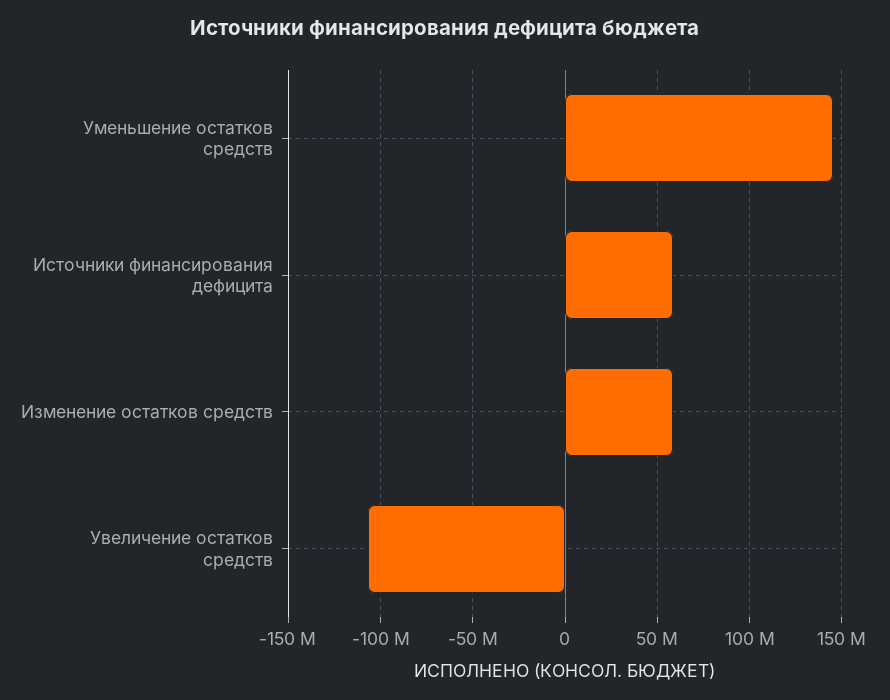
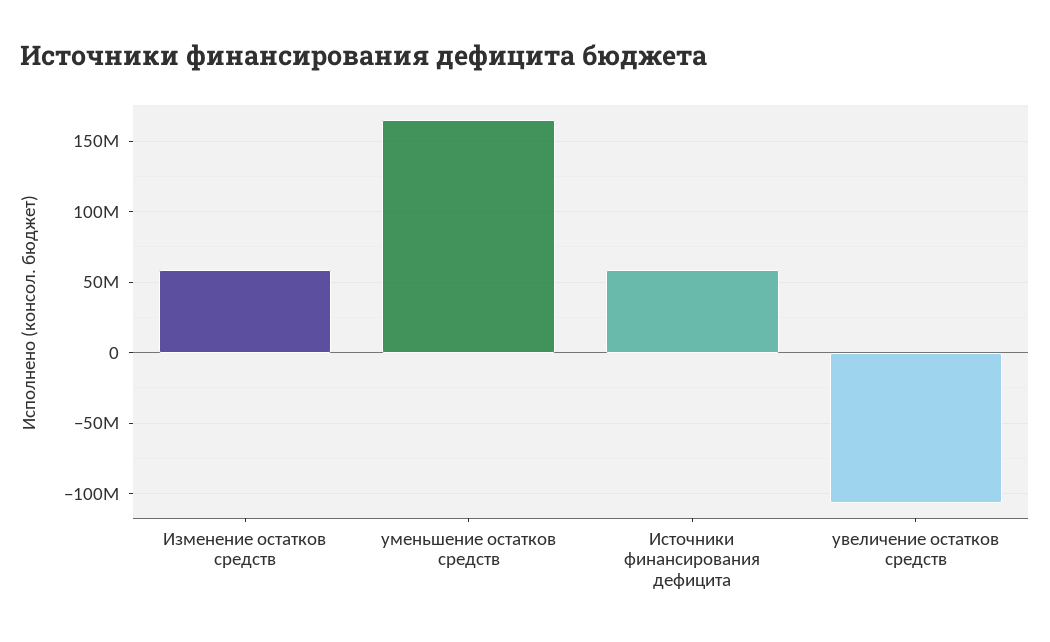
Уменьшение остатков средств: 145000000 -> 165000000

